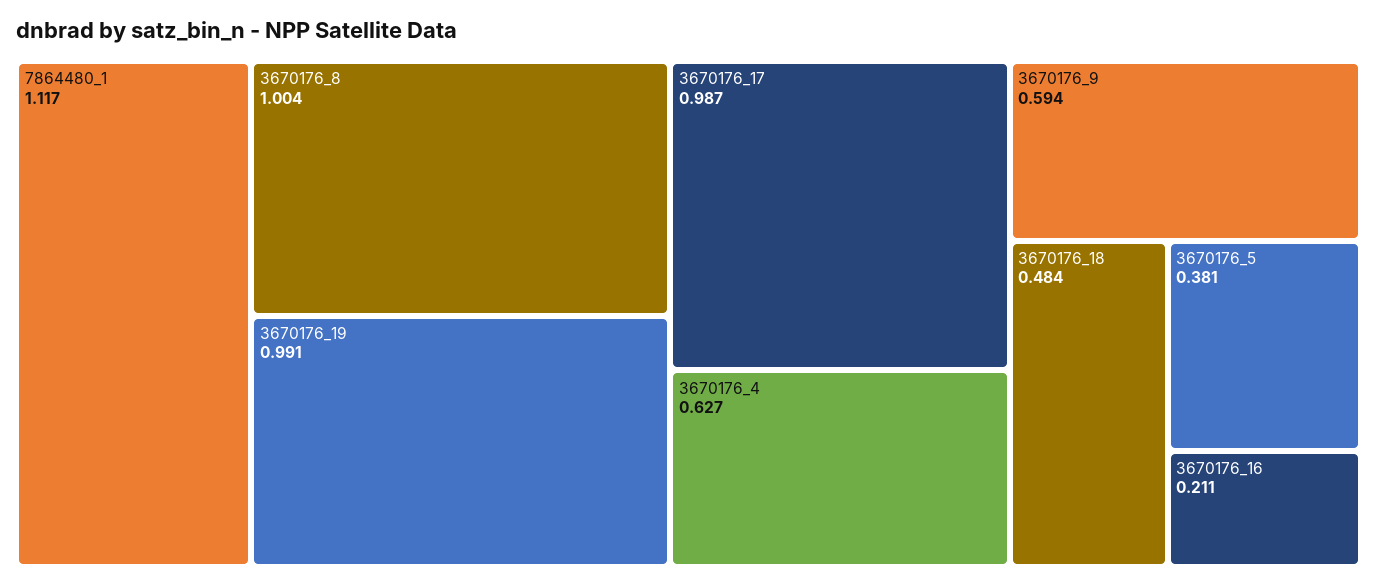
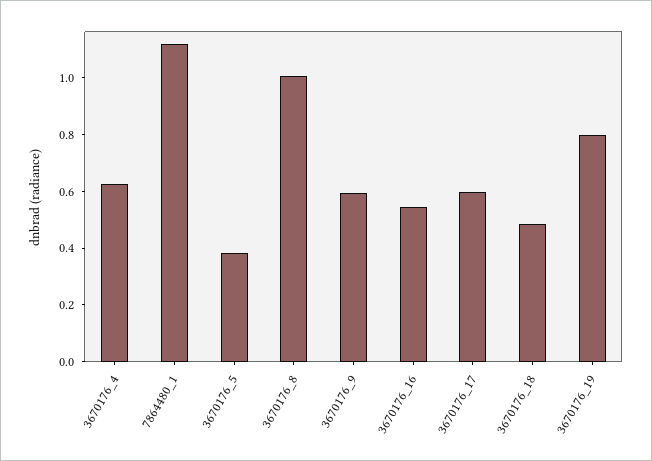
3670176_19: 0.991 -> 0.8
3670176_17: 0.987 -> 0.6
3670176_16: 0.211 -> 0.55

